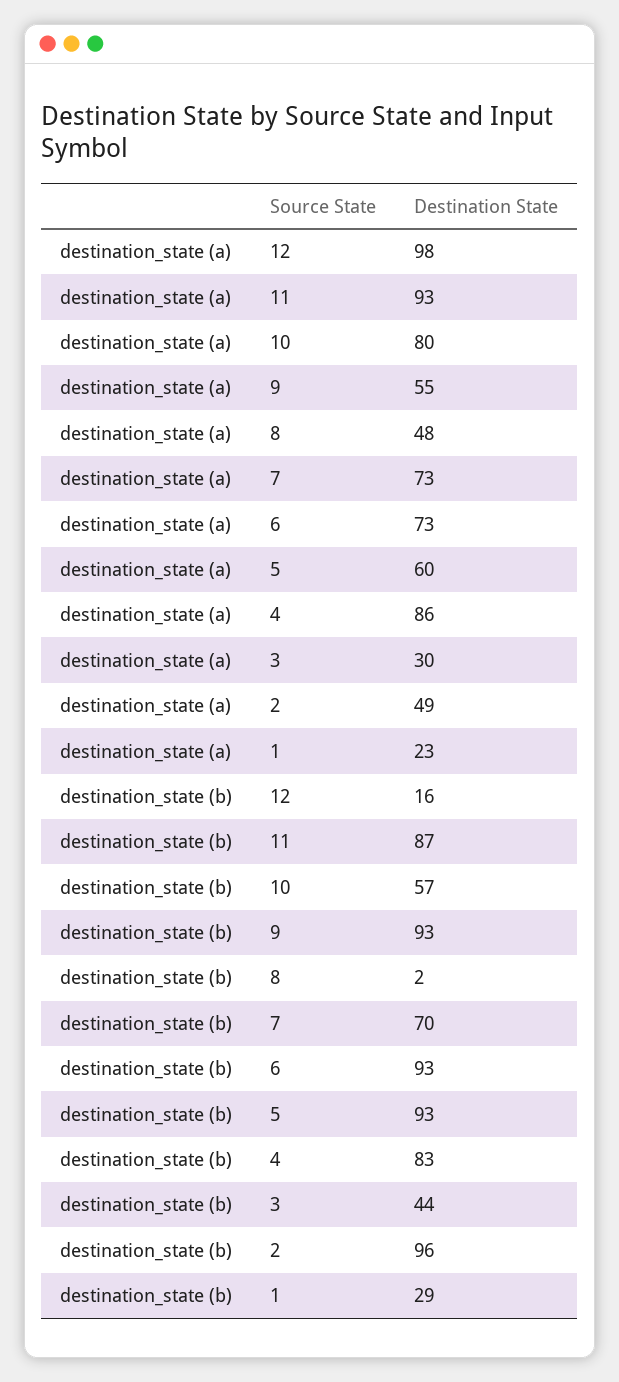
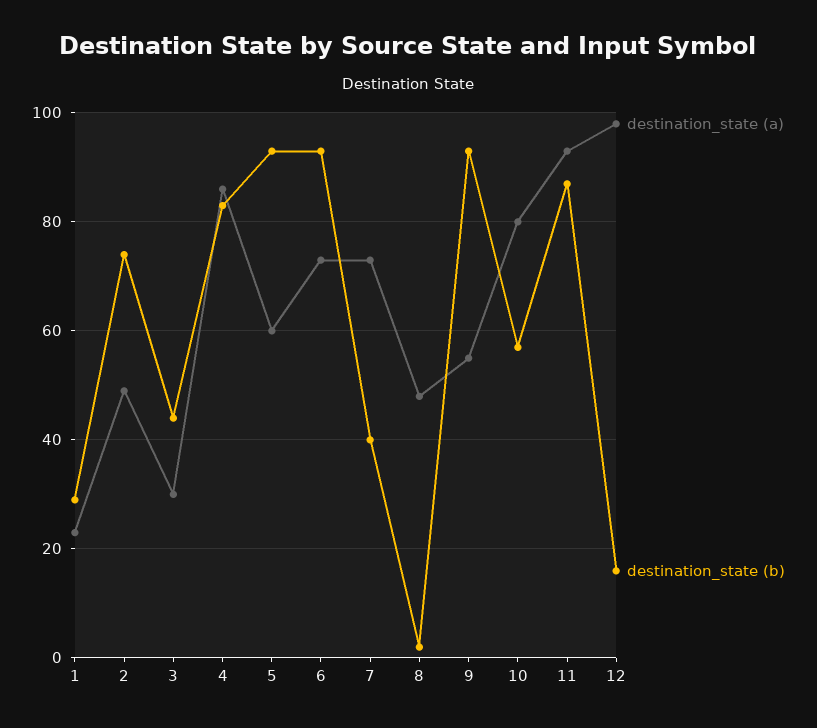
destination_state (b), 7: 70 -> 40
destination_state (b), 2: 96 -> 75

